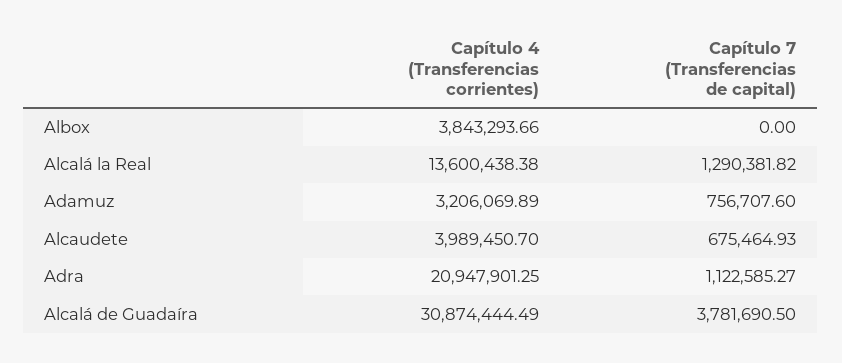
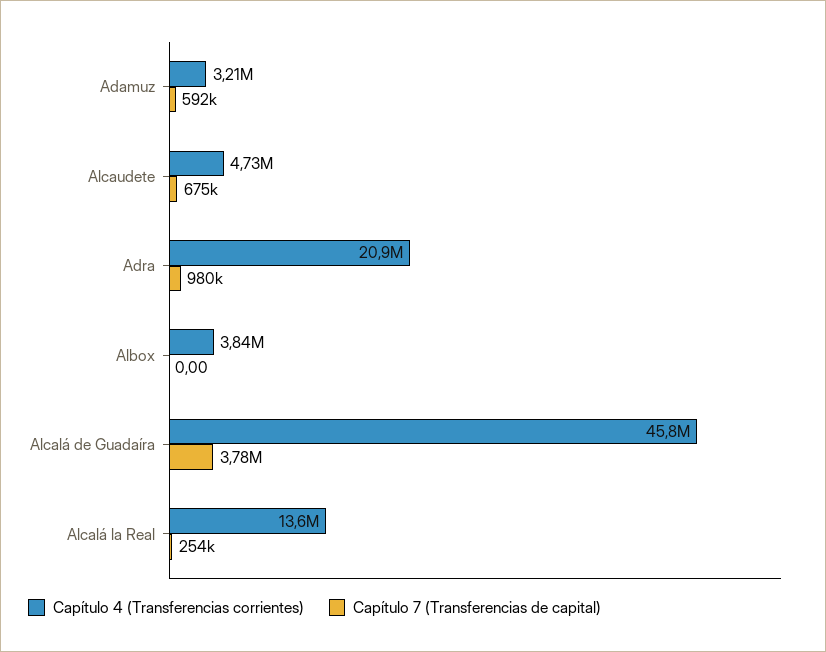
Capítulo 7 (Transferencias de capital), Alcalá la Real: 1290381.82 -> 254000
Capítulo 7 (Transferencias de capital), Adamuz: 756707.6 -> 592000
Capítulo 4 (Transferencias corrientes), Alcaudete: 3989450.7 -> 4730000
Capítulo 7 (Transferencias de capital), Adra: 1122585.27 -> 980000
Capítulo 4 (Transferencias corrientes), Alcalá de Guadaíra: 30874444.49 -> 45800000

